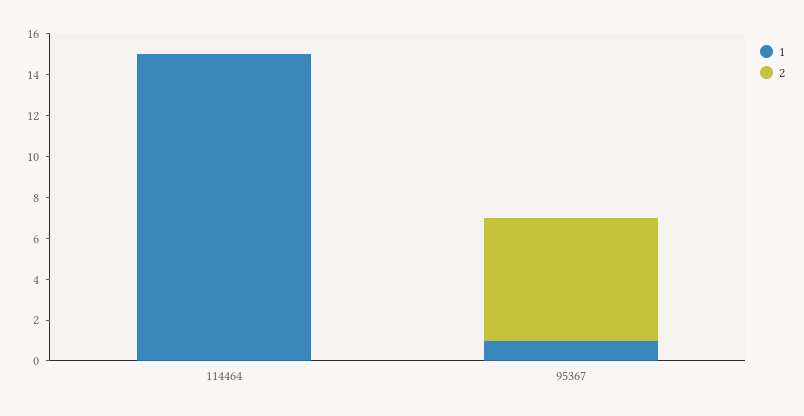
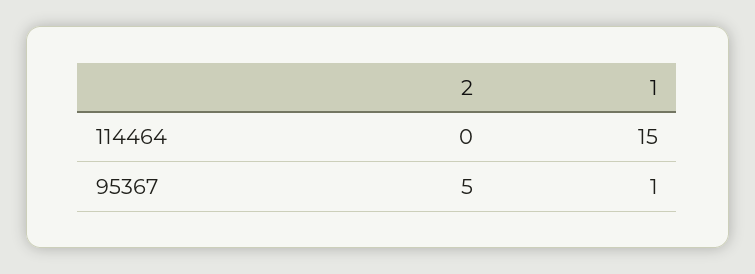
2, 95367: 6 -> 5

